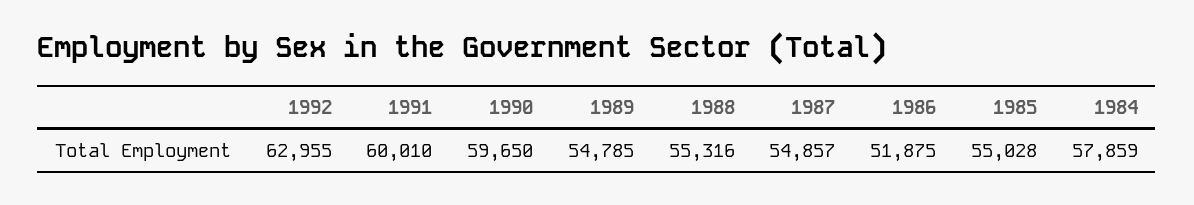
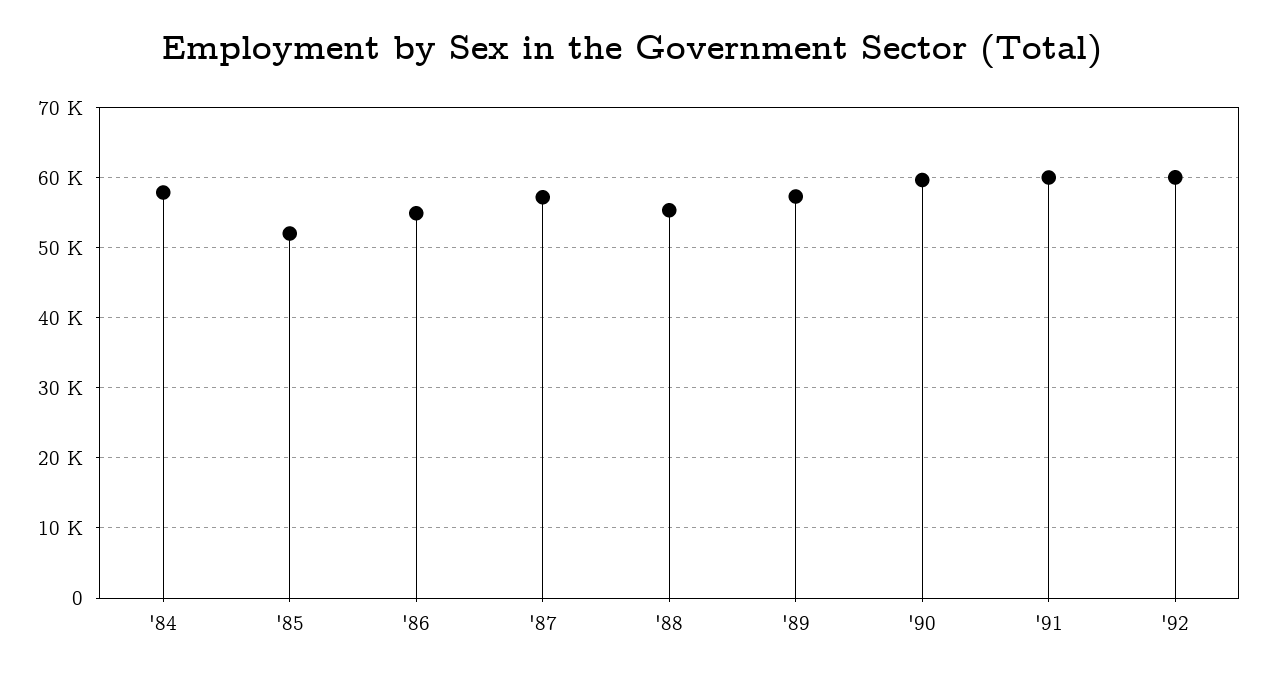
1992: 62955 -> 60000
1989: 54785 -> 57000
1987: 54857 -> 57000
1986: 51875 -> 55000
1985: 55028 -> 52000

